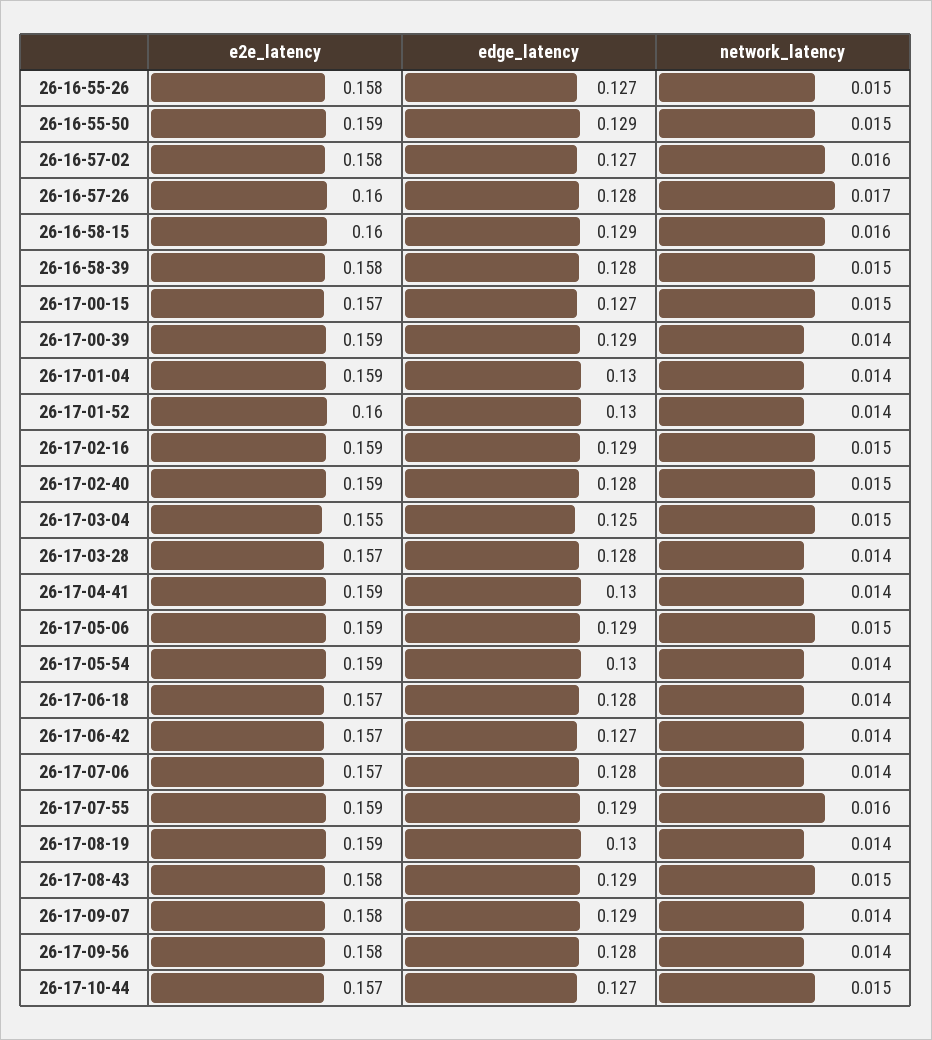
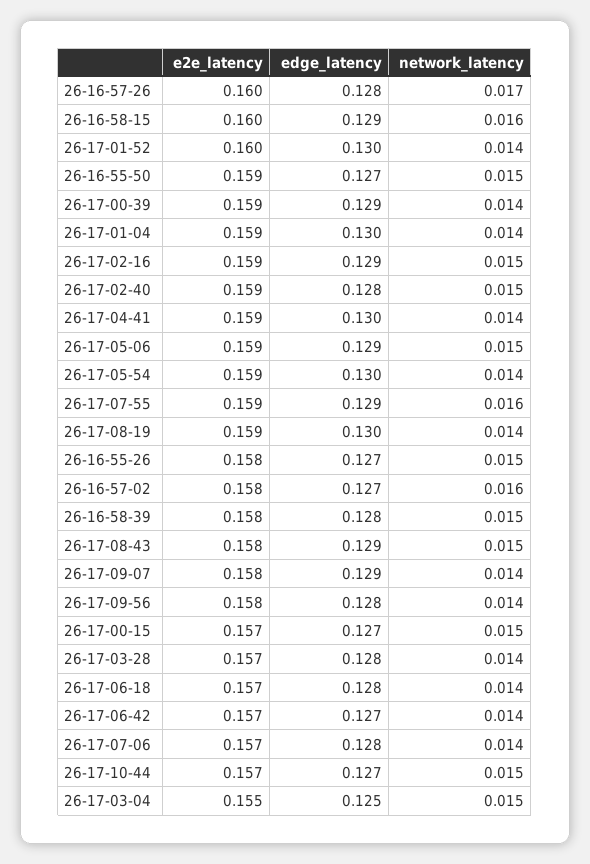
edge_latency, 26-16-55-50: 0.129 -> 0.127

